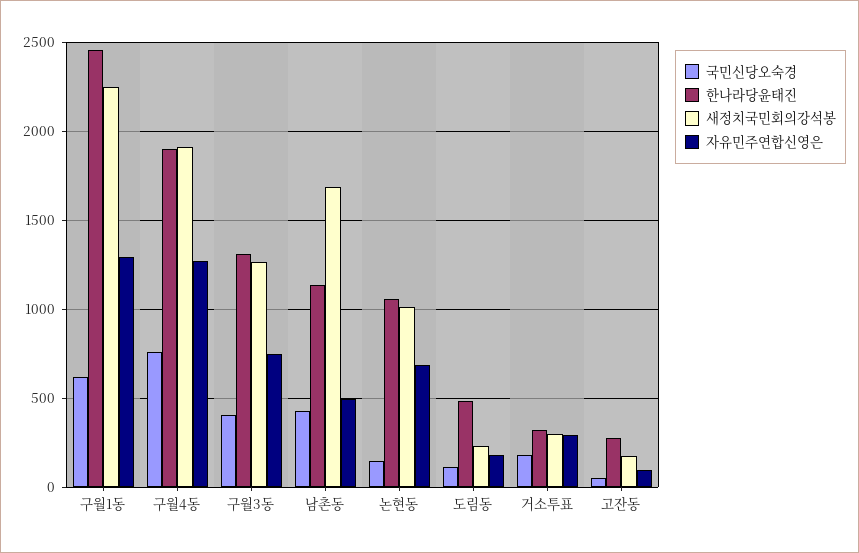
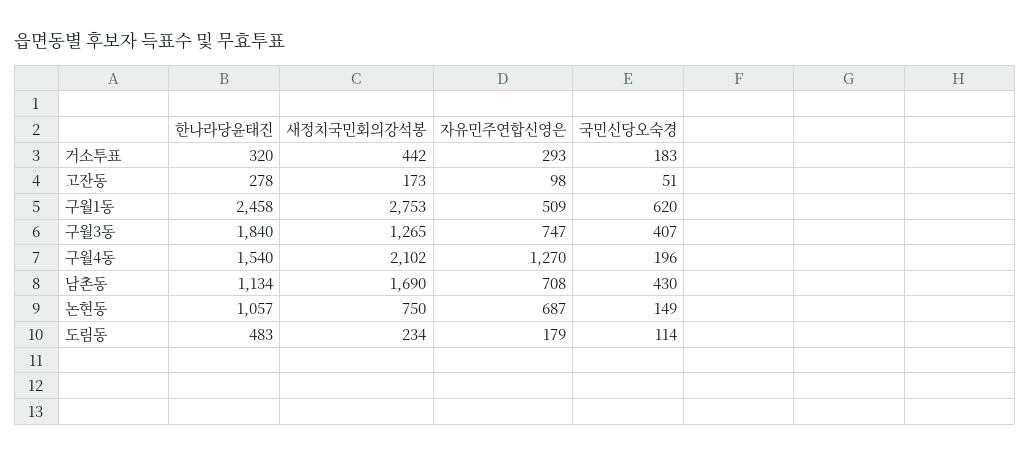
새정치국민회의강석봉, 구월1동: 2250 -> 2753
자유민주연합신영은, 구월1동: 1300 -> 509
국민신당오숙경, 구월4동: 750 -> 196
한나라당윤태진, 구월4동: 1900 -> 1540
새정치국민회의강석봉, 구월4동: 1900 -> 2102
한나라당윤태진, 구월3동: 1300 -> 1840
자유민주연합신영은, 남촌동: 500 -> 708
새정치국민회의강석봉, 논현동: 1000 -> 750
새정치국민회의강석봉, 거소투표: 300 -> 442

